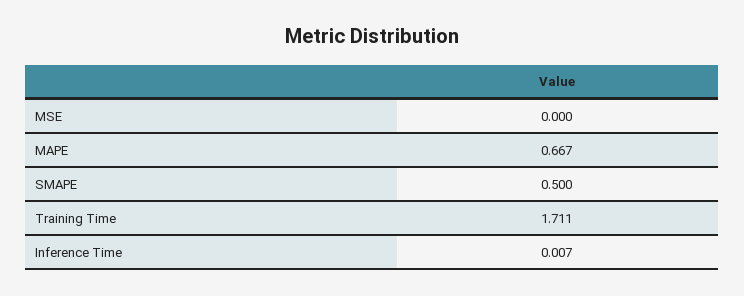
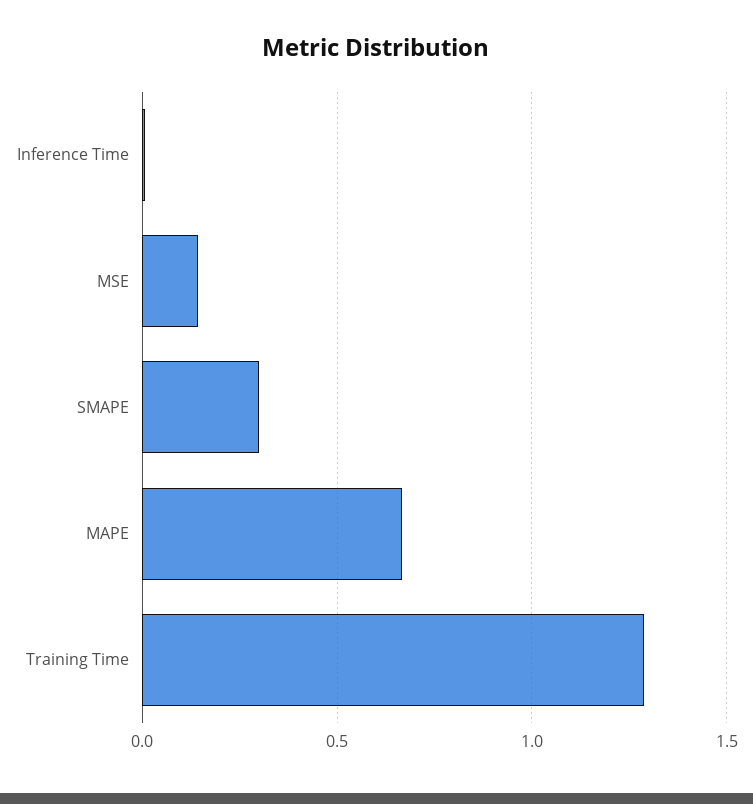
MSE: 0 -> 0.15
SMAPE: 0.5 -> 0.3
Training Time: 1.711 -> 1.3

